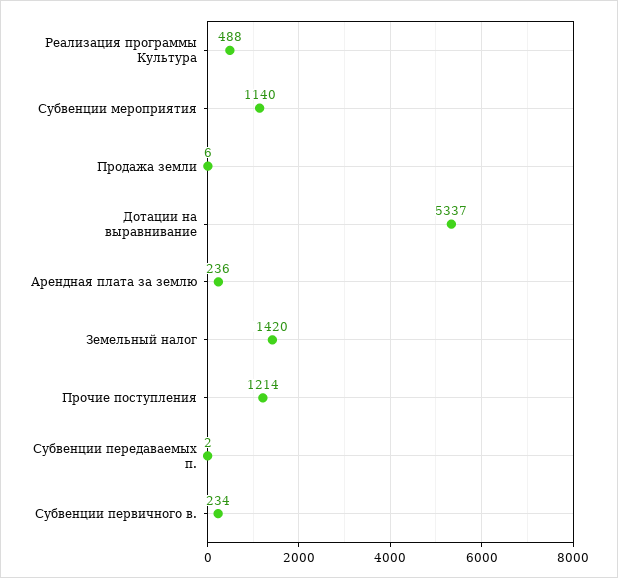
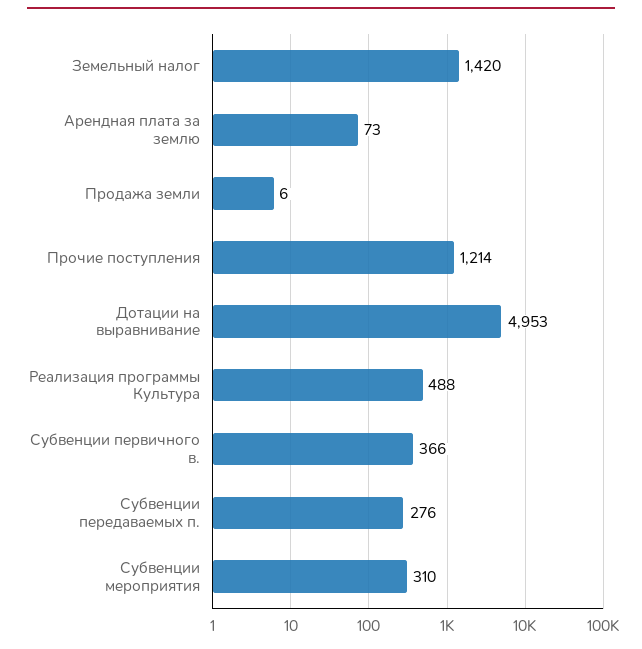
Субвенции мероприятия: 1140 -> 310
Дотации на выравнивание: 5337 -> 4953
Арендная плата за землю: 236 -> 73
Субвенции передаваемых п.: 2 -> 276
Субвенции первичного в.: 234 -> 366

